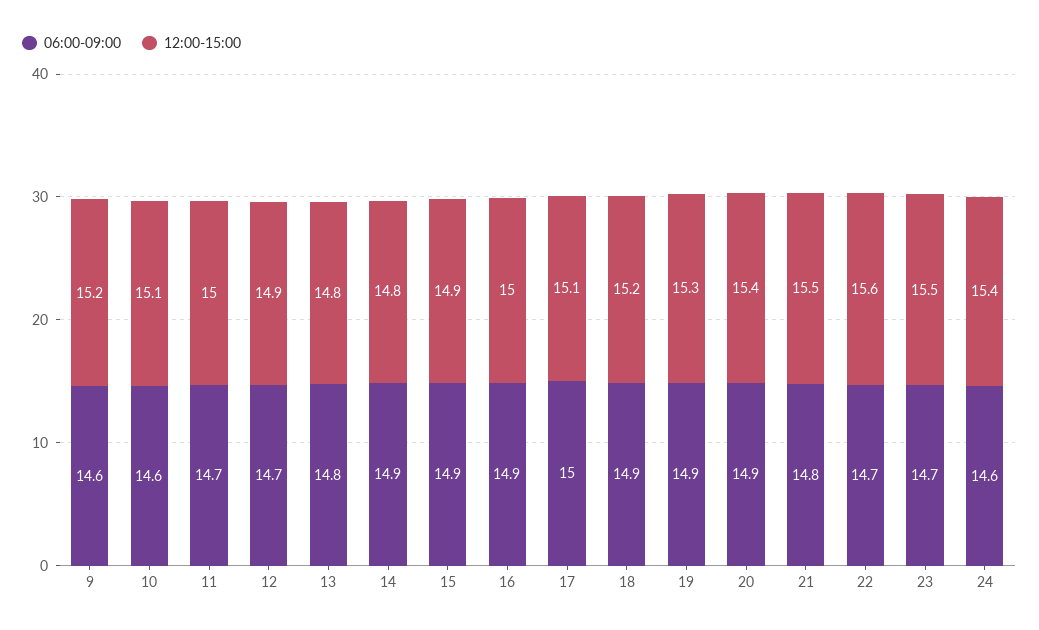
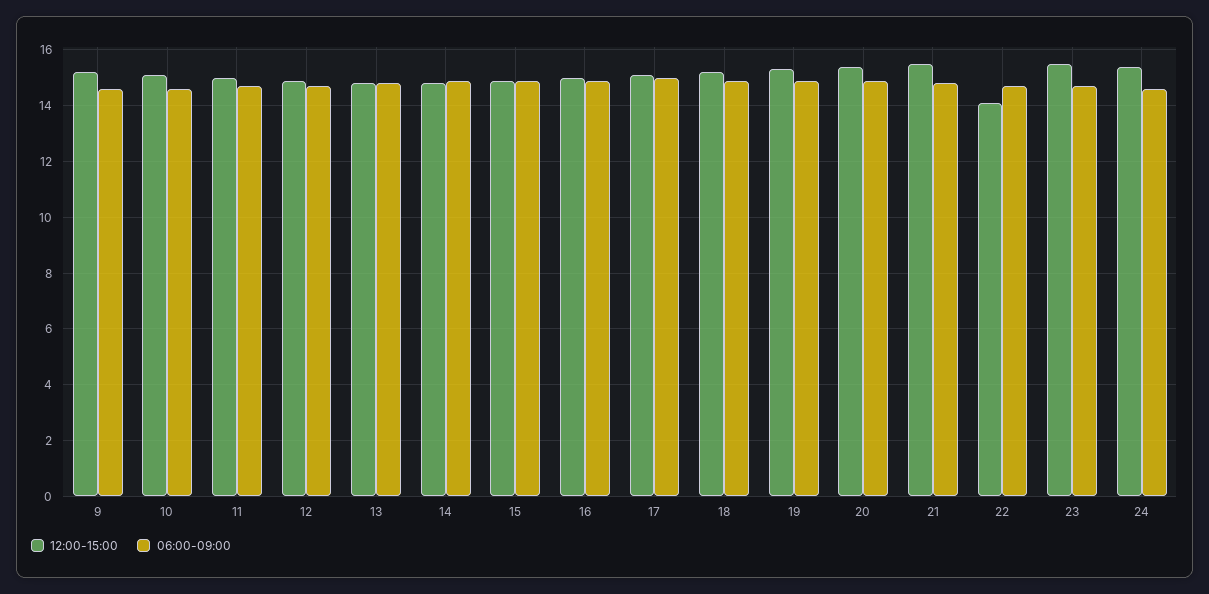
12:00-15:00, 22: 15.6 -> 14

